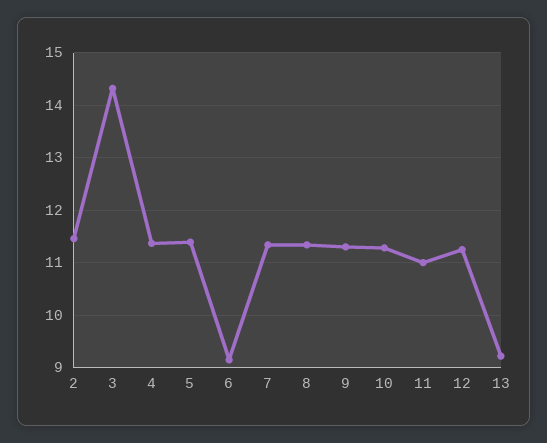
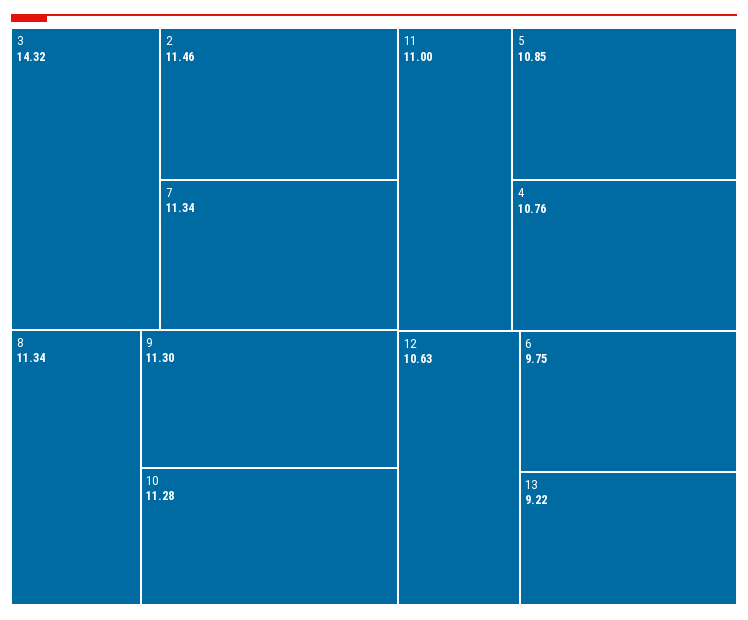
4: 11.4 -> 10.76
5: 11.4 -> 10.85
6: 9.2 -> 9.75
12: 11.2 -> 10.63

